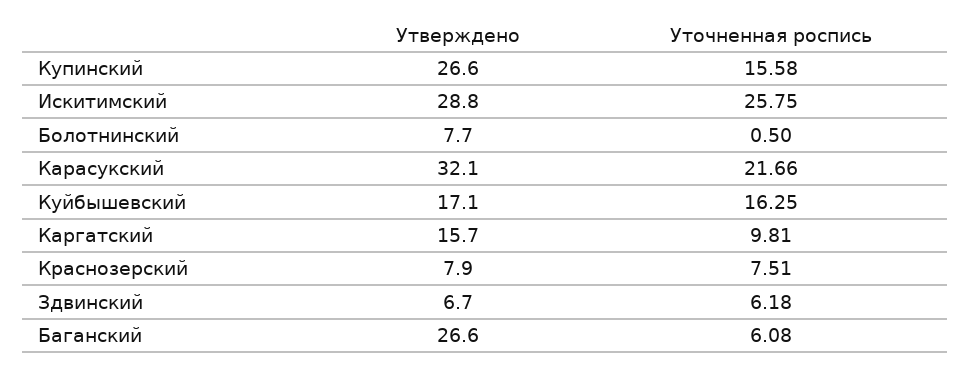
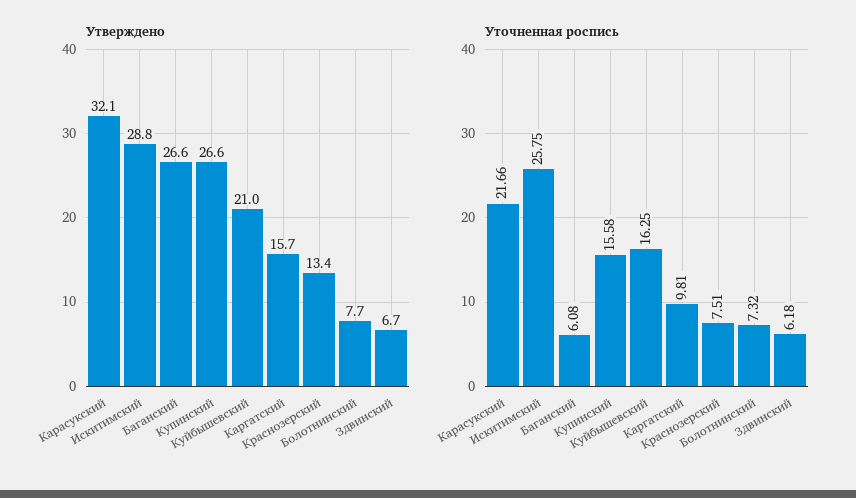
Уточненная роспись, Болотнинский: 0.5 -> 7.32
Утверждено, Куйбышевский: 17.1 -> 21
Утверждено, Краснозерский: 7.9 -> 13.4

